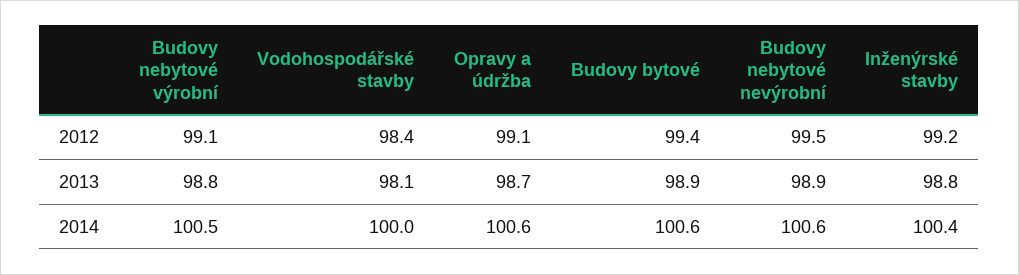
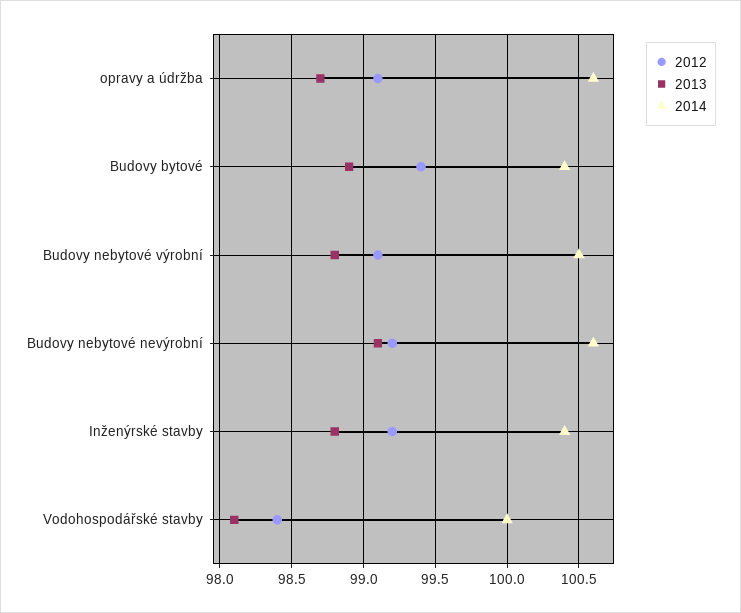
2012, Budovy nebytové nevýrobní: 99.5 -> 99.2
2013, Budovy nebytové nevýrobní: 98.9 -> 99.1
2014, Budovy bytové: 100.6 -> 100.4

